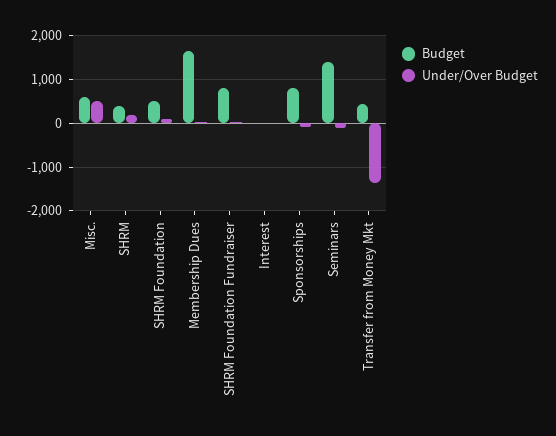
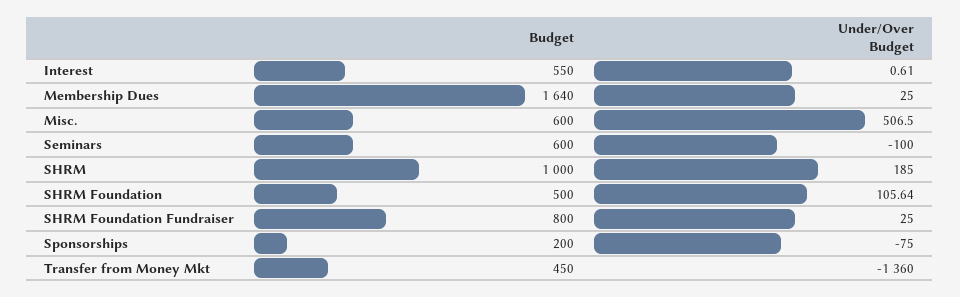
Budget, SHRM: 400 -> 1000
Budget, Interest: 0 -> 550
Budget, Sponsorships: 800 -> 200
Budget, Seminars: 1400 -> 600

